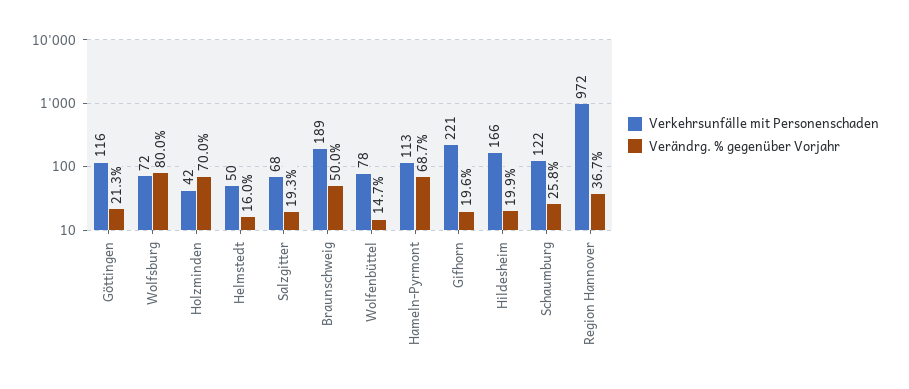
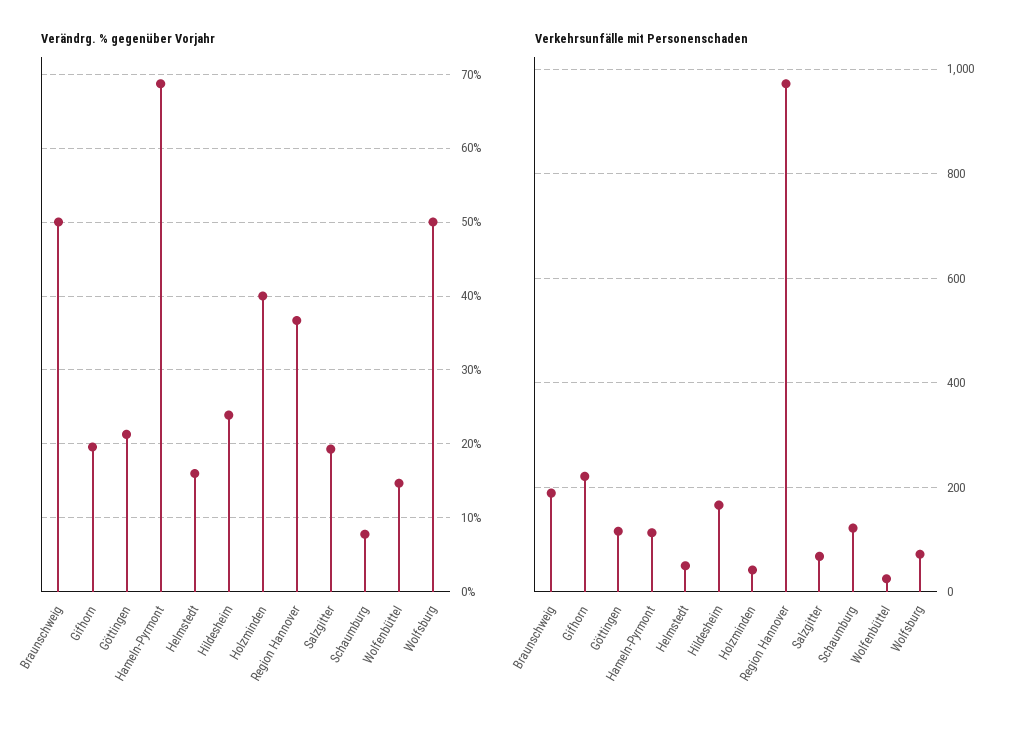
Verändrg. % gegenüber Vorjahr, Wolfsburg: 80 -> 50
Verändrg. % gegenüber Vorjahr, Holzminden: 70 -> 40
Verkehrsunfälle mit Personenschaden, Wolfenbüttel: 78 -> 20
Verändrg. % gegenüber Vorjahr, Hildesheim: 19.9 -> 24
Verändrg. % gegenüber Vorjahr, Schaumburg: 25.8 -> 8

